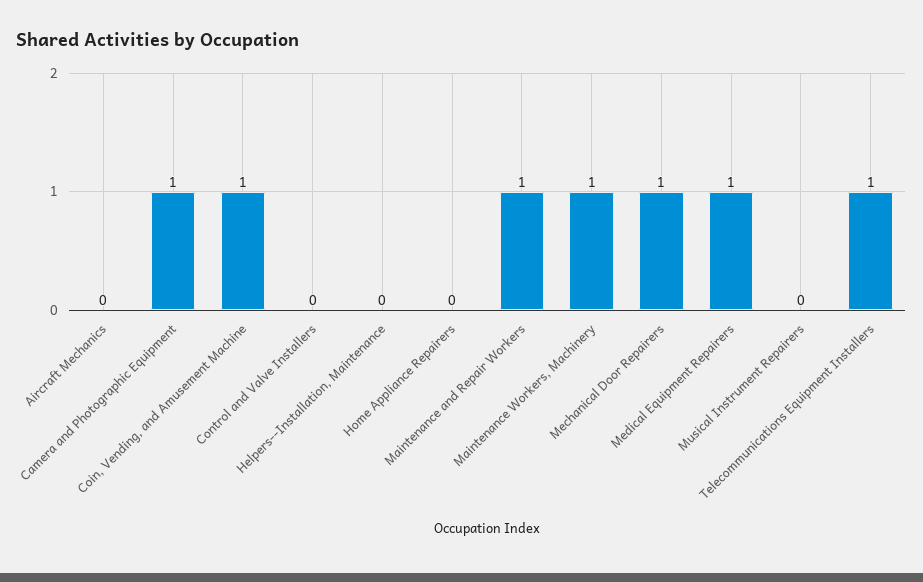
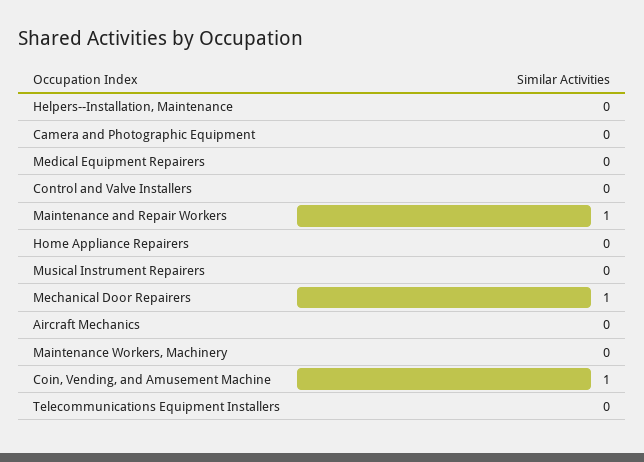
Camera and Photographic Equipment: 1 -> 0
Maintenance Workers, Machinery: 1 -> 0
Medical Equipment Repairers: 1 -> 0
Telecommunications Equipment Installers: 1 -> 0

